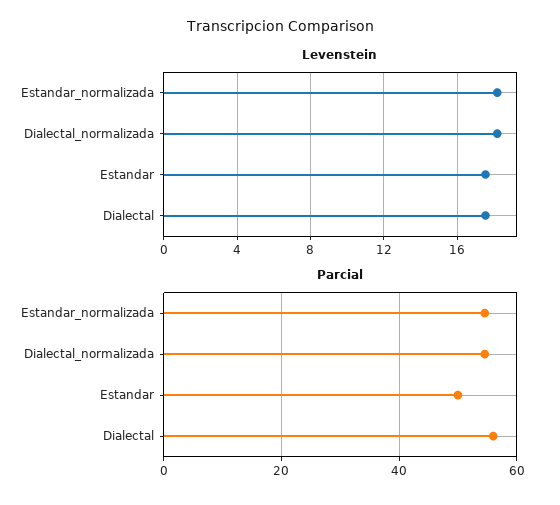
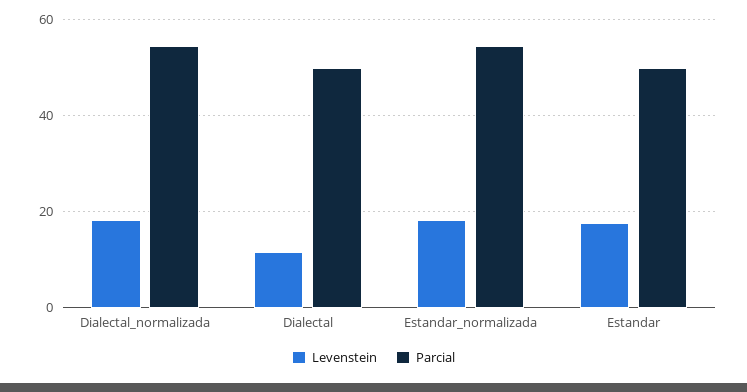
Levenstein, Dialectal: 17.5 -> 12
Parcial, Dialectal: 56 -> 50

